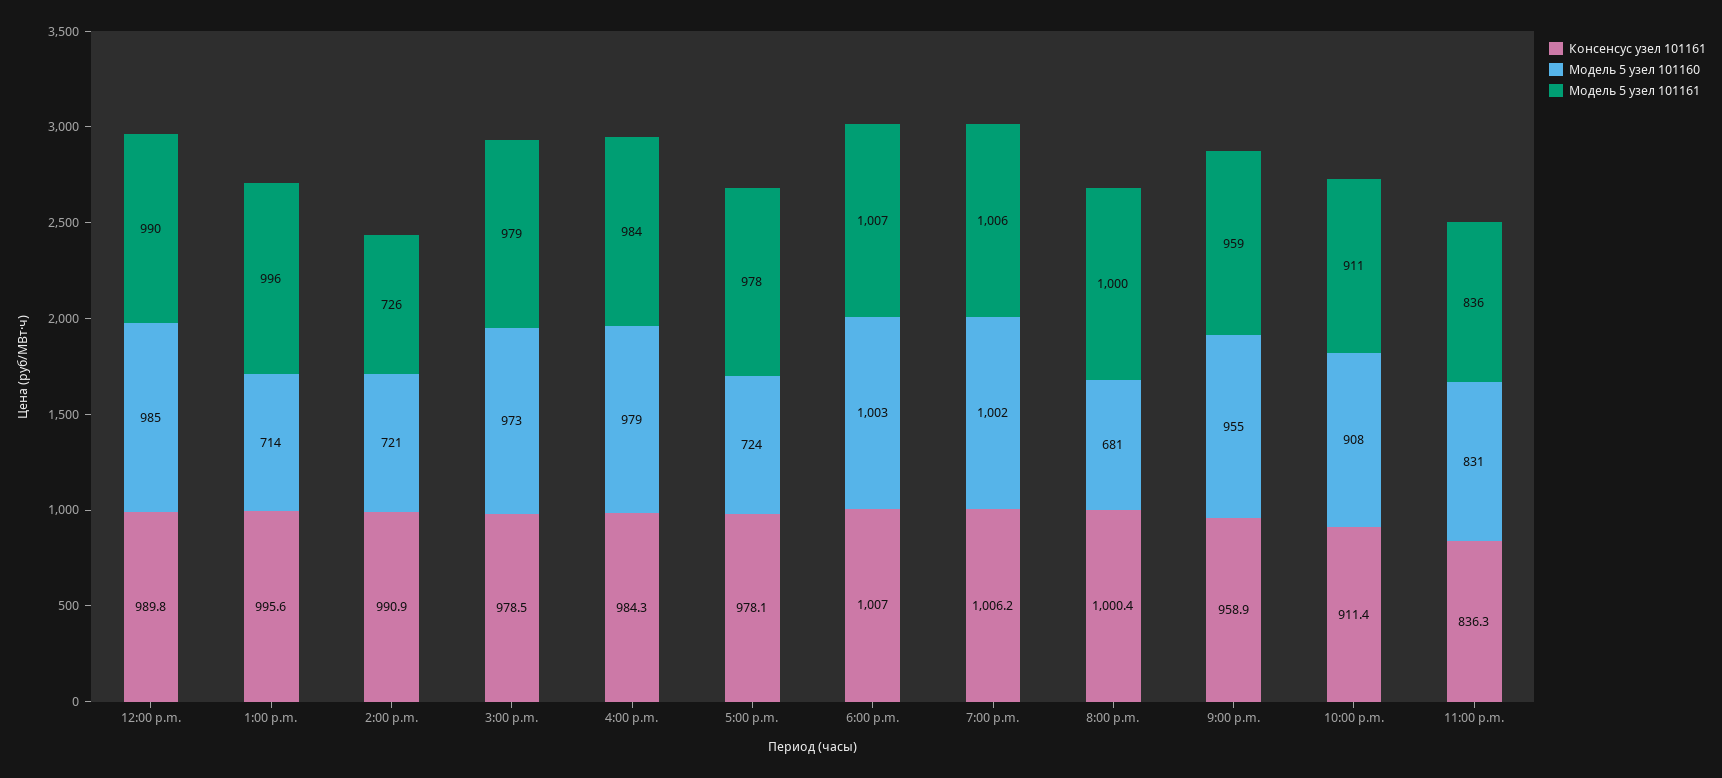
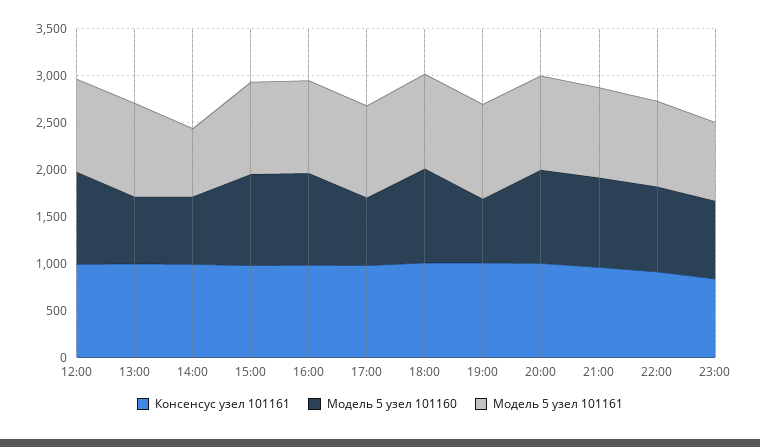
Модель 5 узел 101160, 7:00 p.m.: 1002 -> 700
Модель 5 узел 101160, 8:00 p.m.: 681 -> 1000

